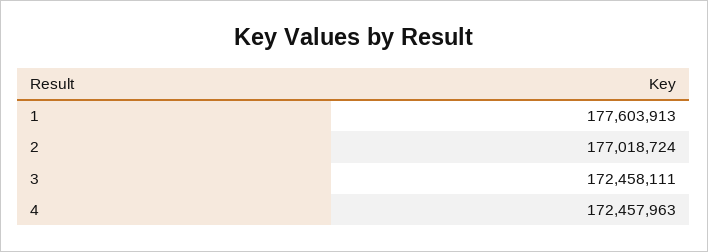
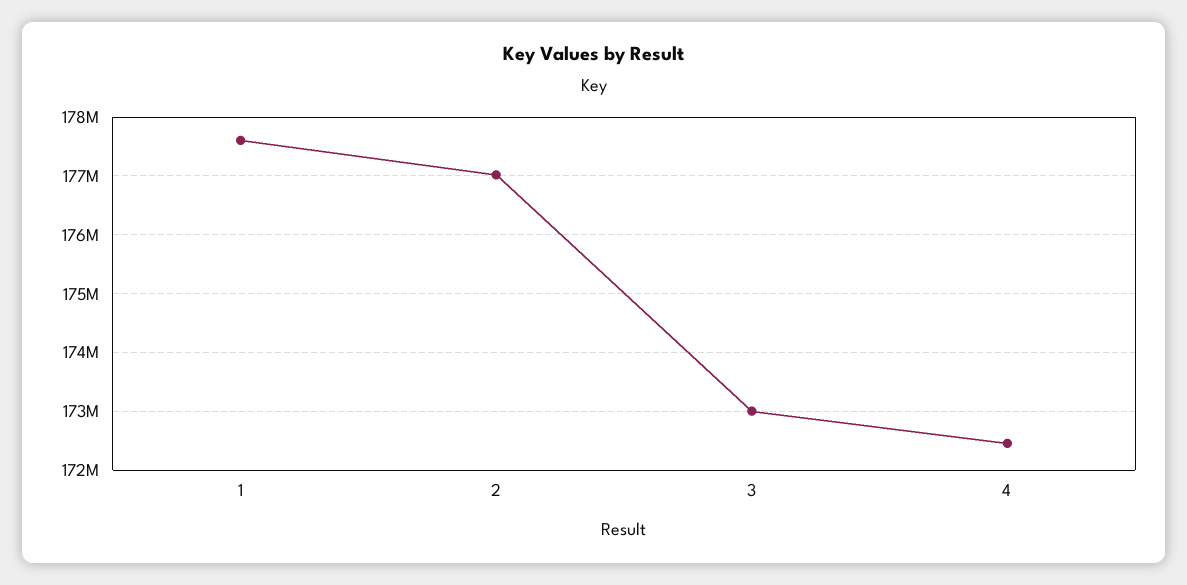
3: 172458111 -> 173000000

